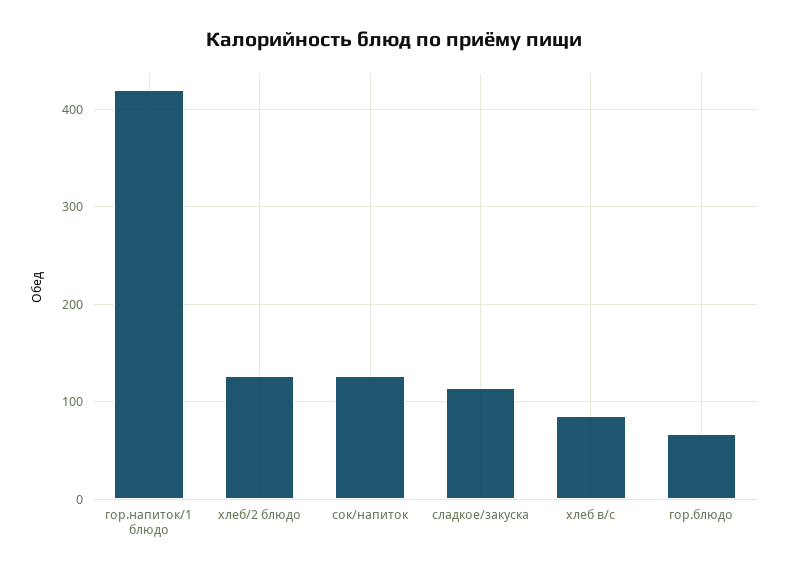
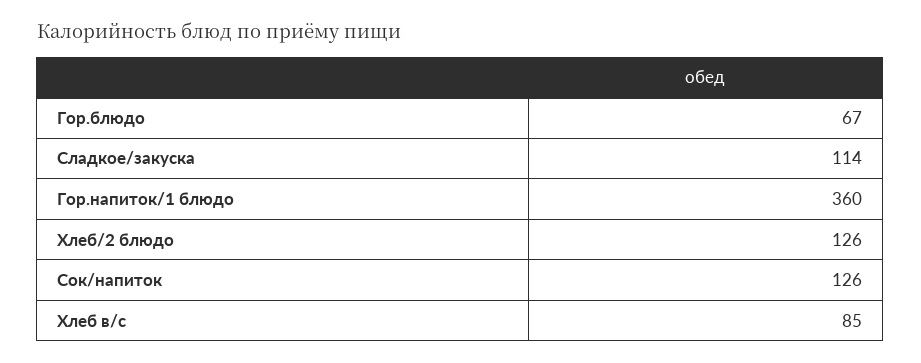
гор.напиток/1 блюдо: 420 -> 360

